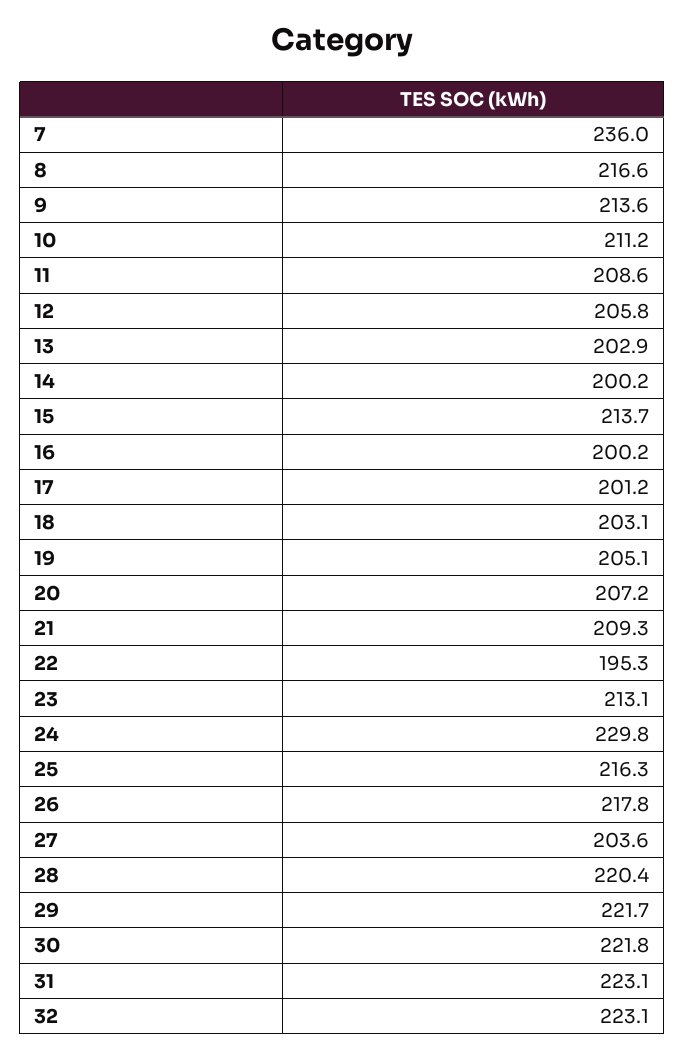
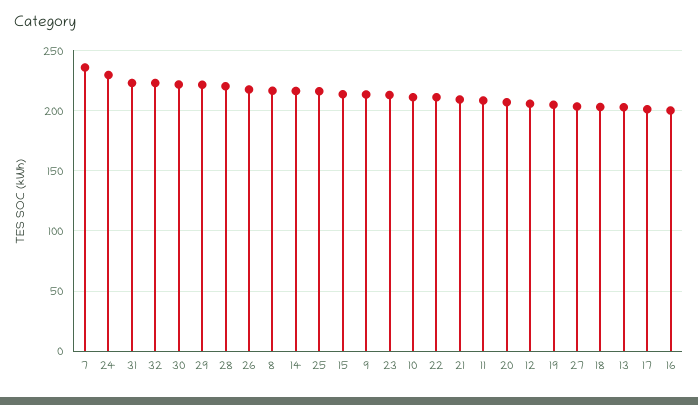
14: 200.2 -> 215
22: 195.3 -> 210

